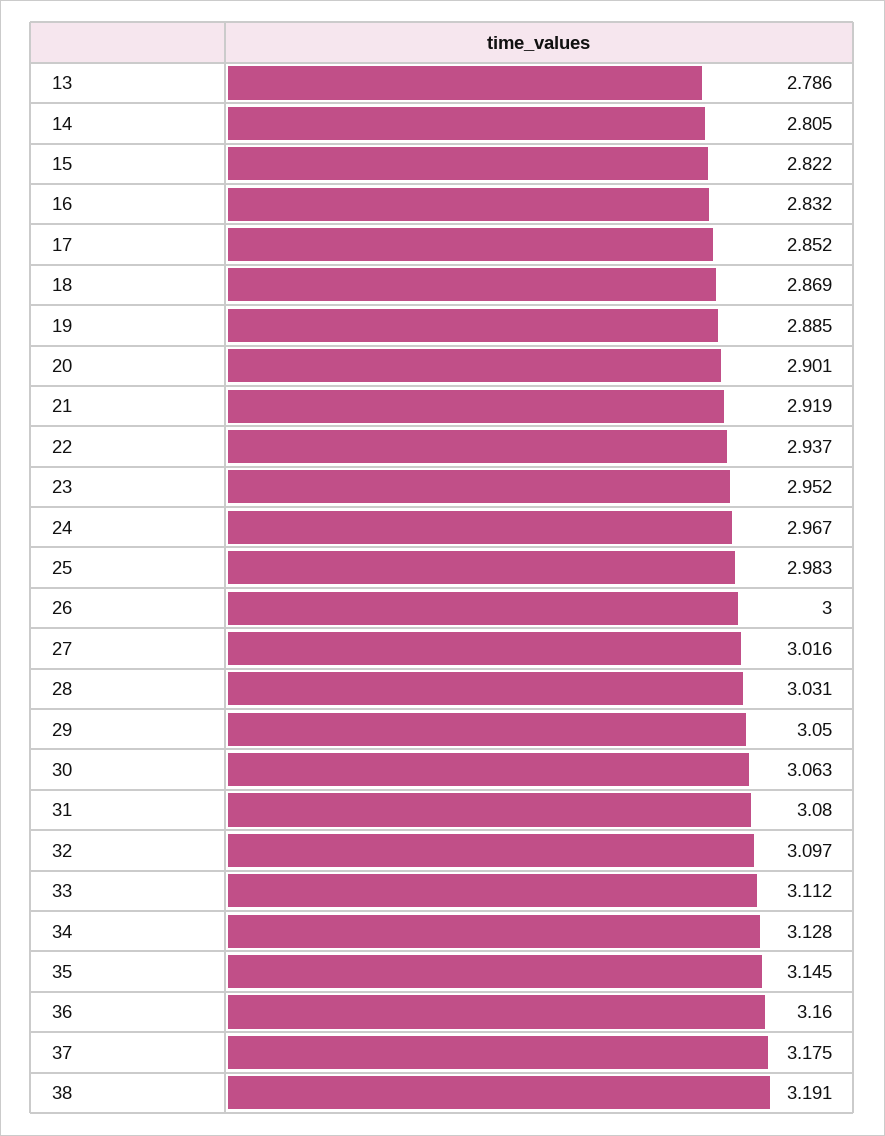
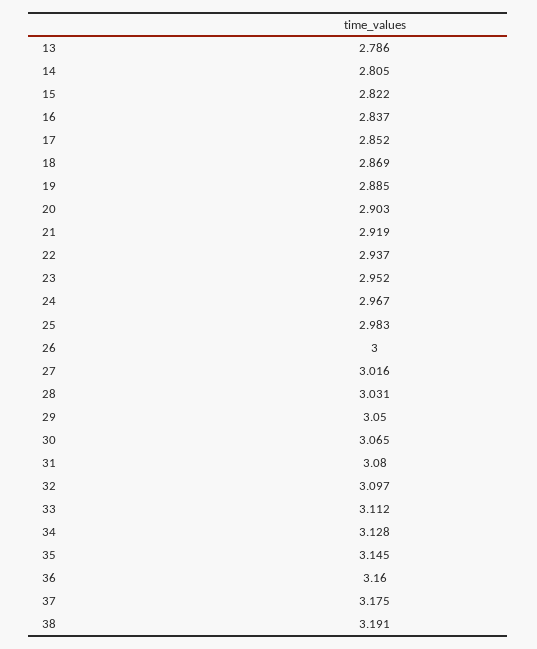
16: 2.832 -> 2.837
20: 2.901 -> 2.903
30: 3.063 -> 3.065

